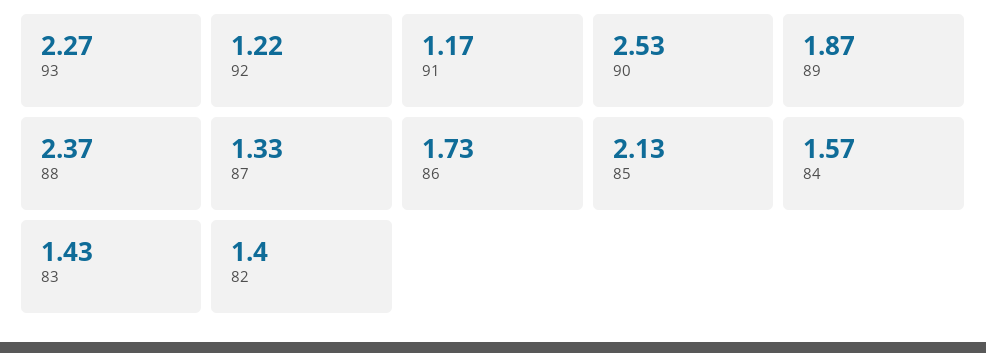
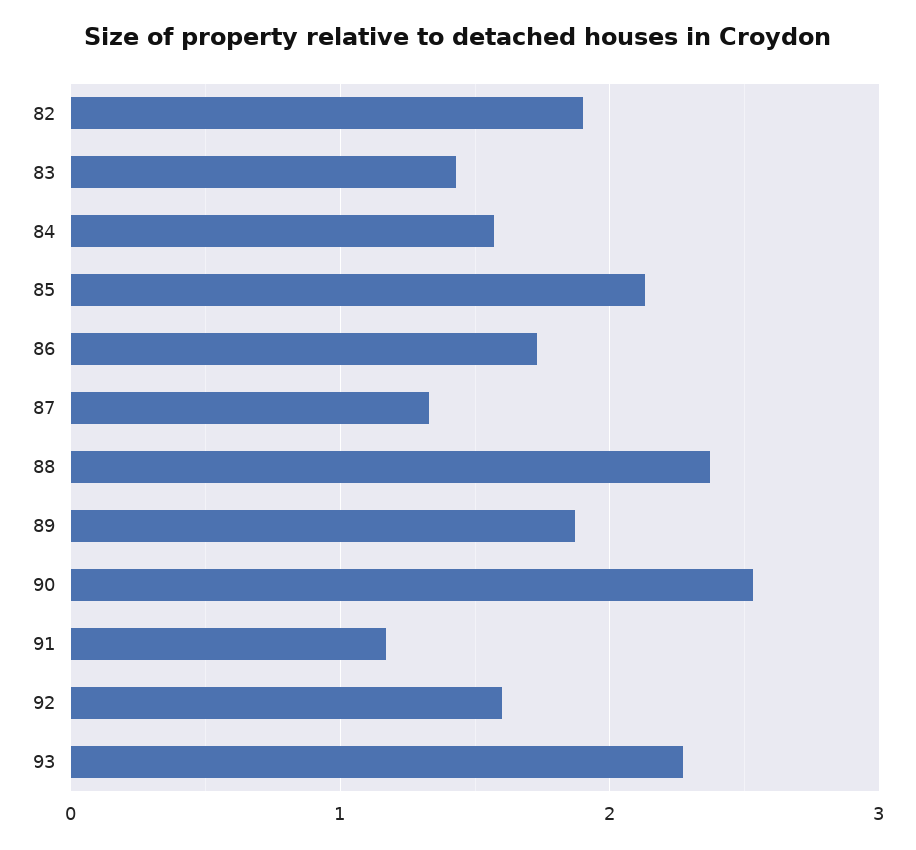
92: 1.22 -> 1.6
82: 1.4 -> 1.9

